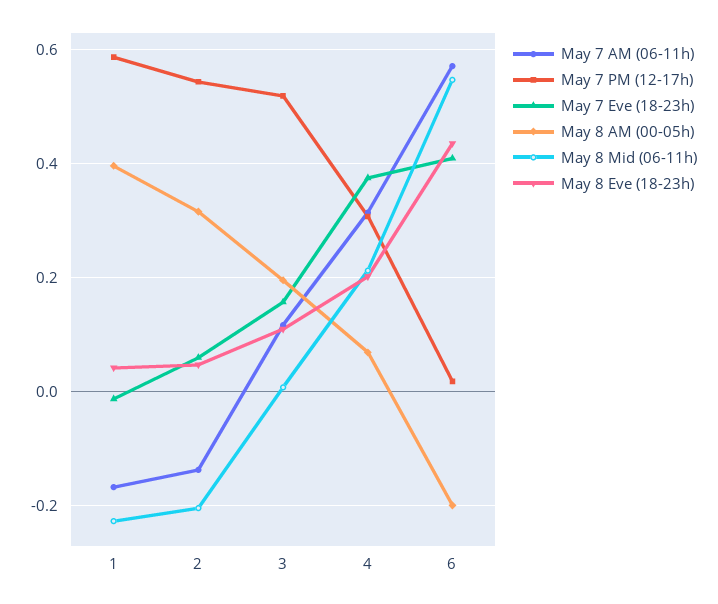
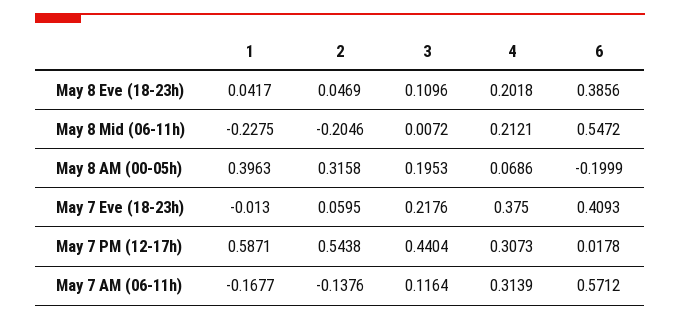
May 7 PM (12-17h), 3: 0.52 -> 0.4404
May 7 Eve (18-23h), 3: 0.16 -> 0.2176
May 8 Eve (18-23h), 6: 0.44 -> 0.3856

